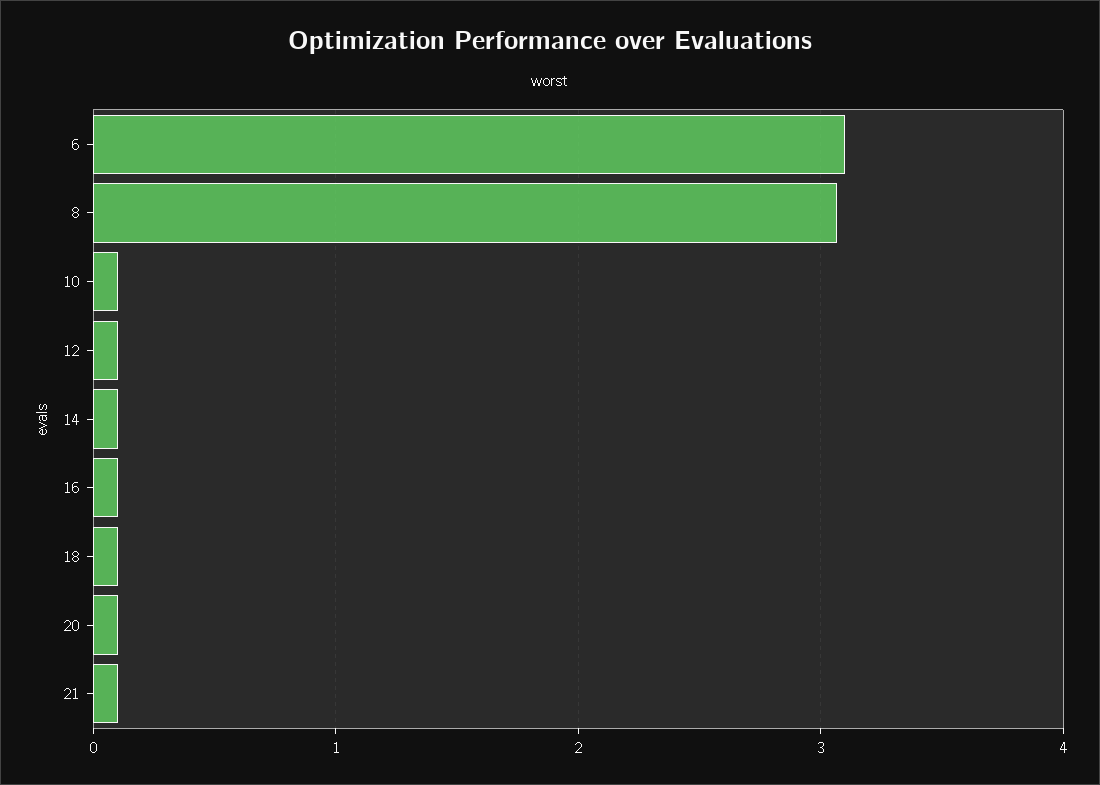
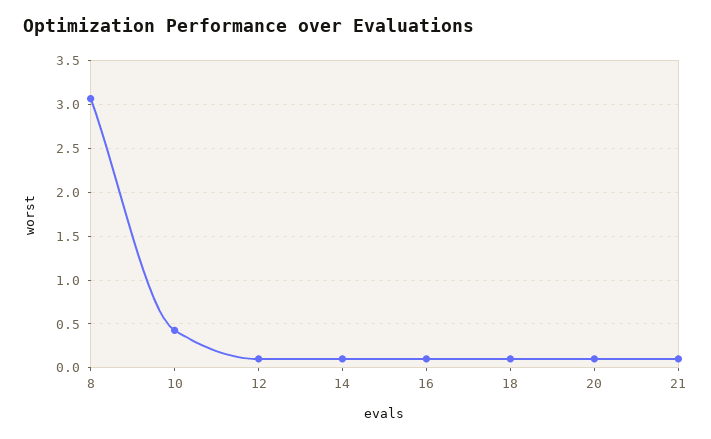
6: 3.1 -> none
10: 0.1 -> 0.4

